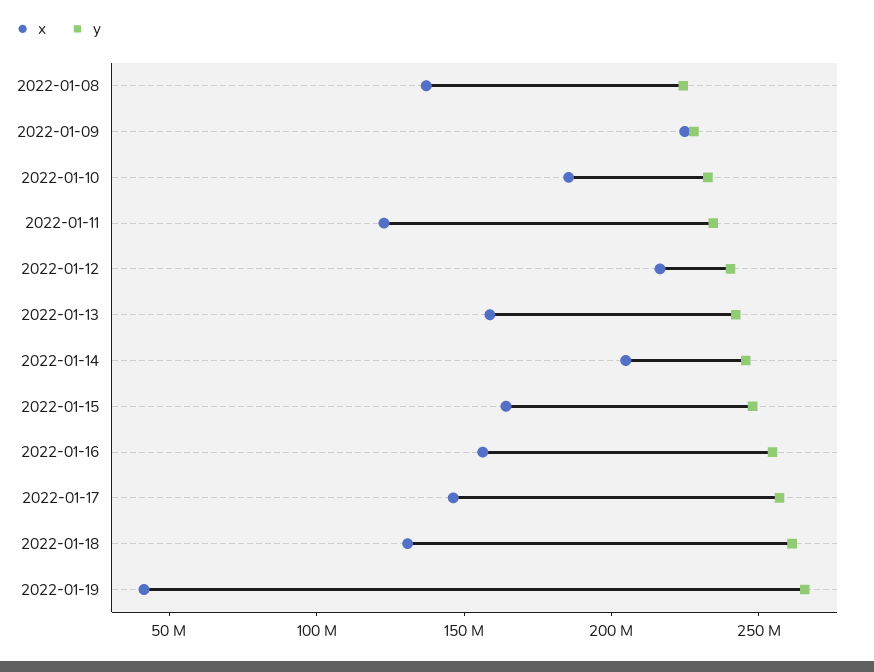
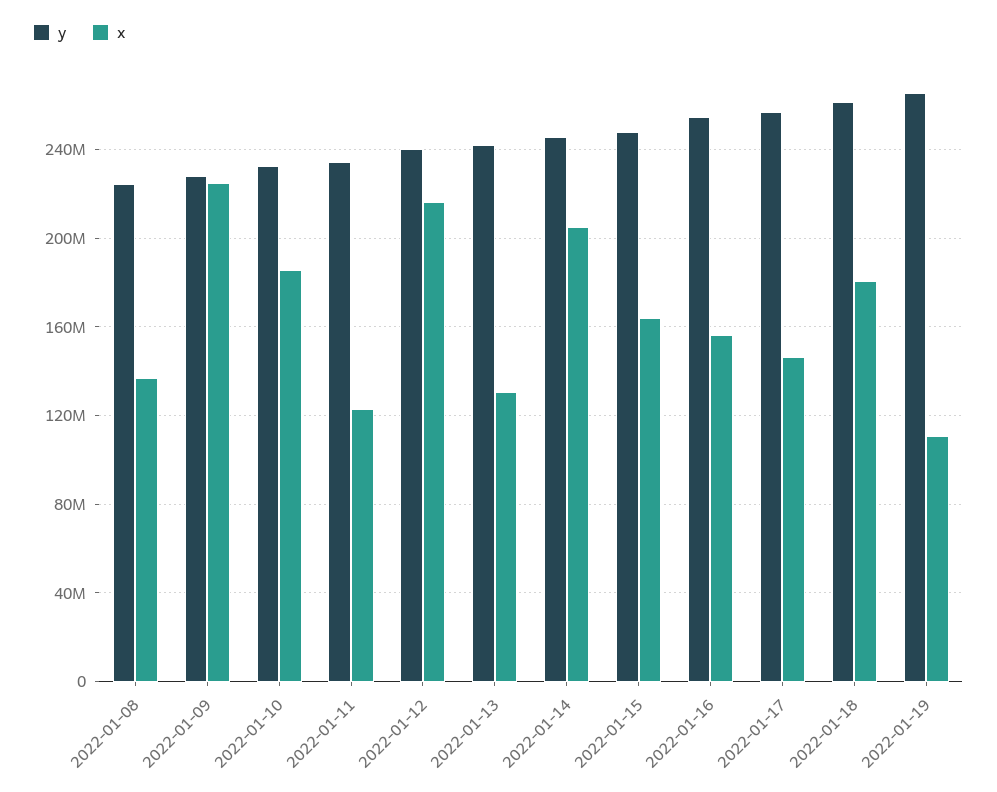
x, 2022-01-13: 160000000 -> 130000000
x, 2022-01-18: 130000000 -> 180000000
x, 2022-01-19: 40000000 -> 110000000

